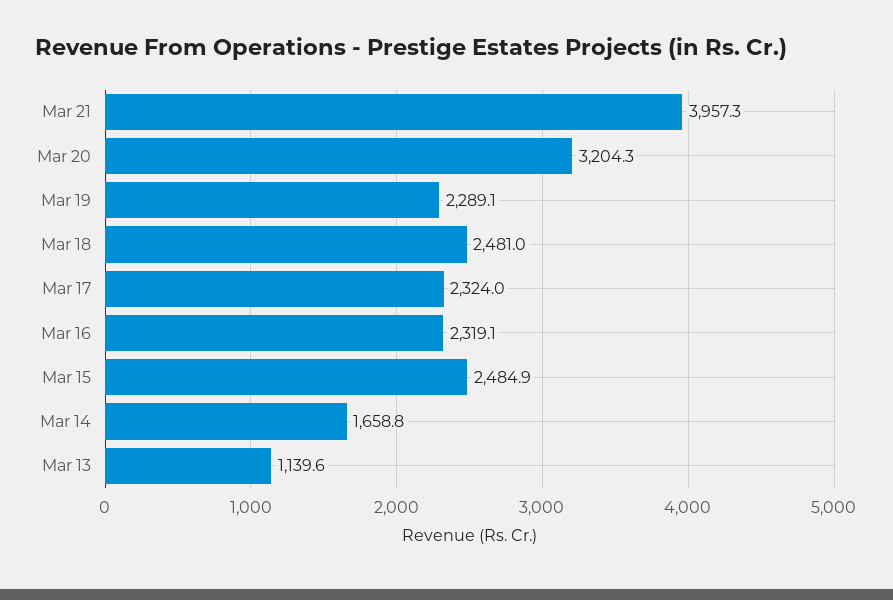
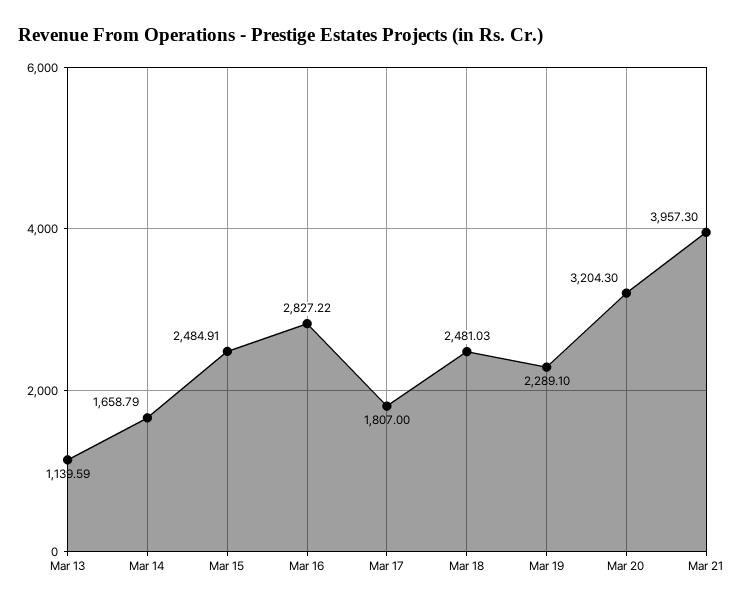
Mar 17: 2324 -> 1807
Mar 16: 2319.1 -> 2827.22

